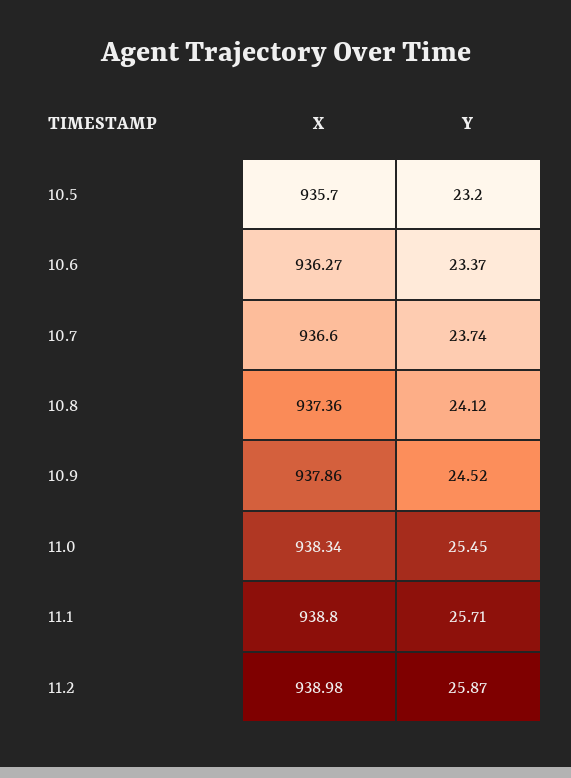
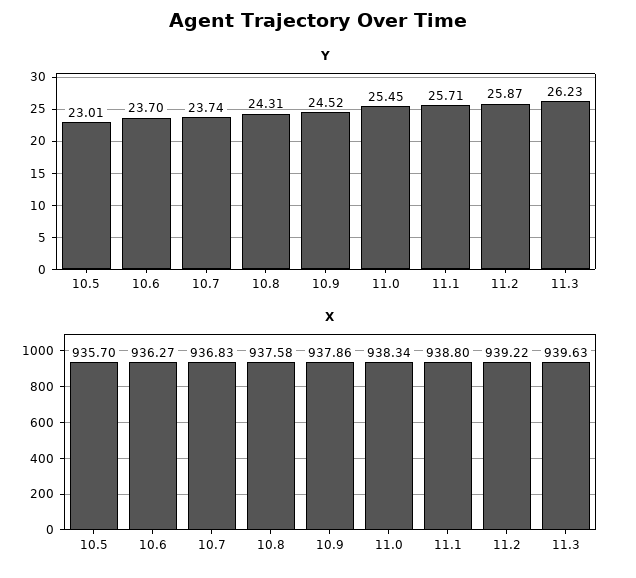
Y, 10.5: 23.2 -> 23.01
Y, 10.6: 23.37 -> 23.7
X, 10.7: 936.6 -> 936.83
X, 10.8: 937.36 -> 937.58
Y, 10.8: 24.12 -> 24.31
X, 11.2: 938.98 -> 939.22
Y, 11.3: none -> 26.23
X, 11.3: none -> 939.63

